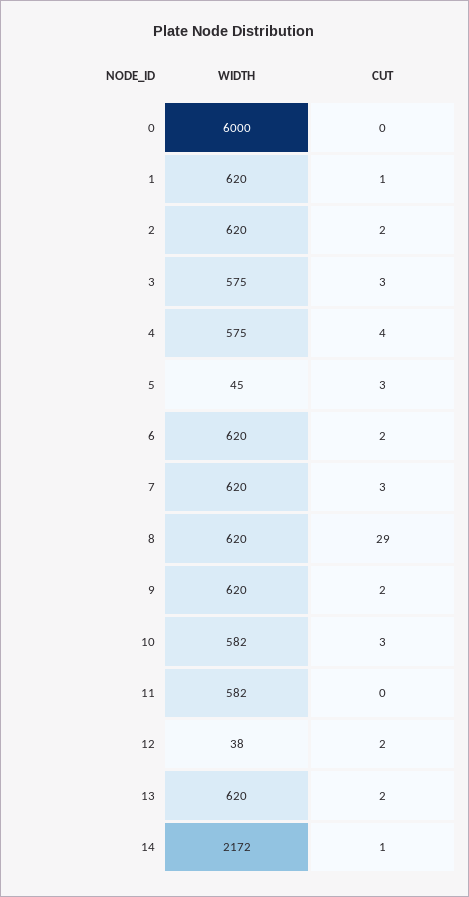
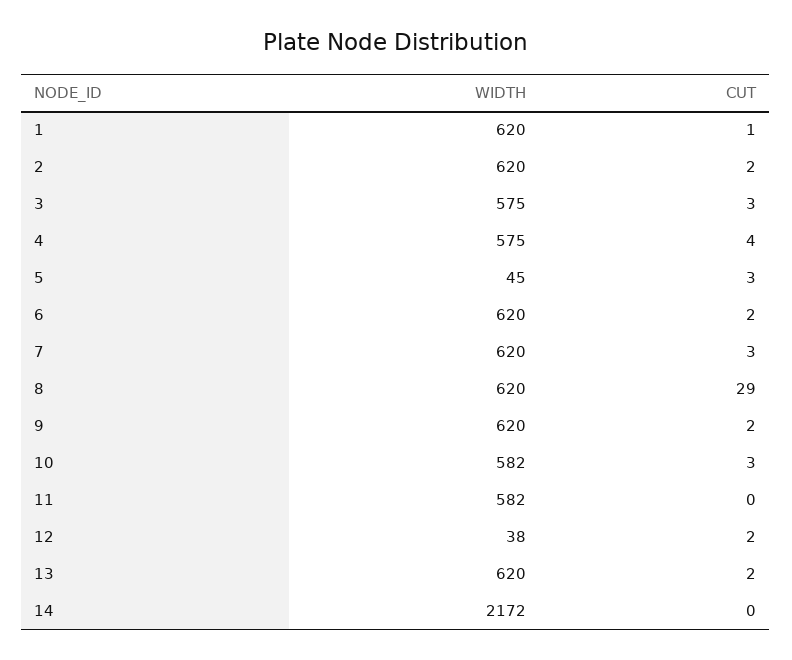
WIDTH, 0: 6000 -> none
CUT, 0: 0 -> none
CUT, 14: 1 -> 0

